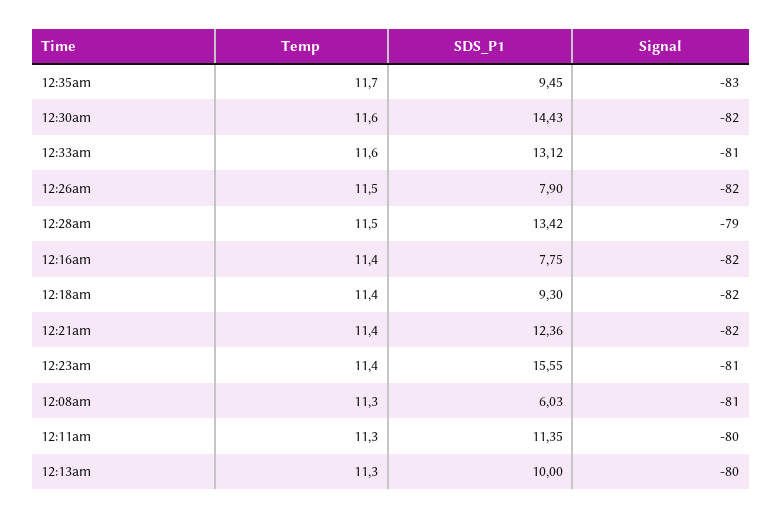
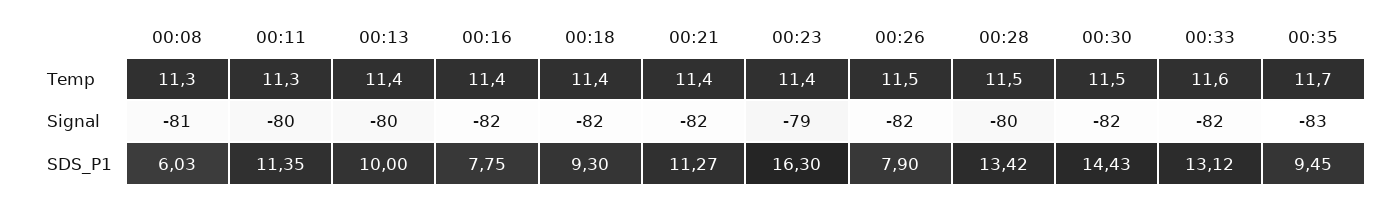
Temp, 12:30am: 11.6 -> 11.5
Signal, 12:33am: -81 -> -82
Signal, 12:28am: -79 -> -80
SDS_P1, 12:21am: 12.36 -> 11.27
SDS_P1, 12:23am: 15.55 -> 16.3
Signal, 12:23am: -81 -> -79
Temp, 12:13am: 11.3 -> 11.4

